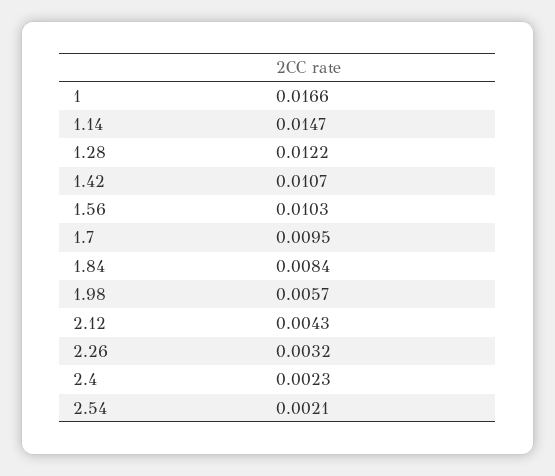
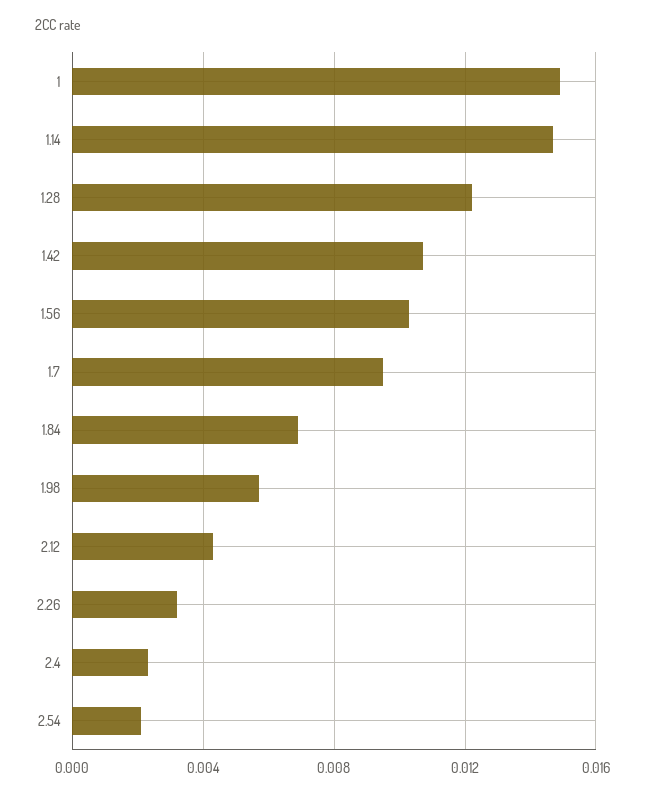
1: 0.0166 -> 0.015
1.84: 0.0084 -> 0.007

